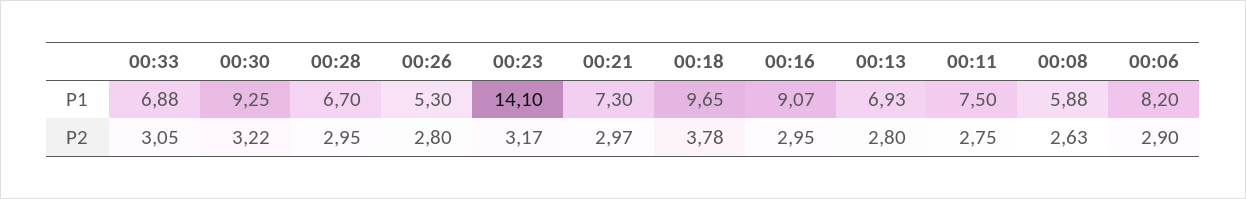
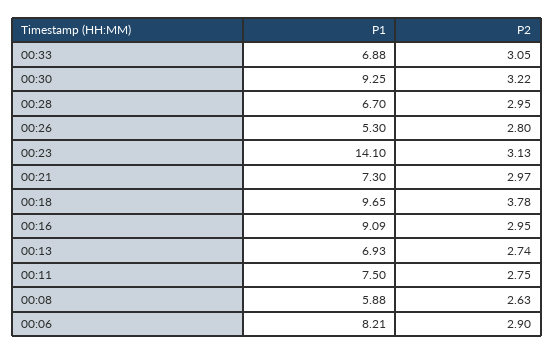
00:16, P1: 9.07 -> 9.09
00:06, P1: 8.2 -> 8.21
00:23, P2: 3.17 -> 3.13
00:13, P2: 2.8 -> 2.74

